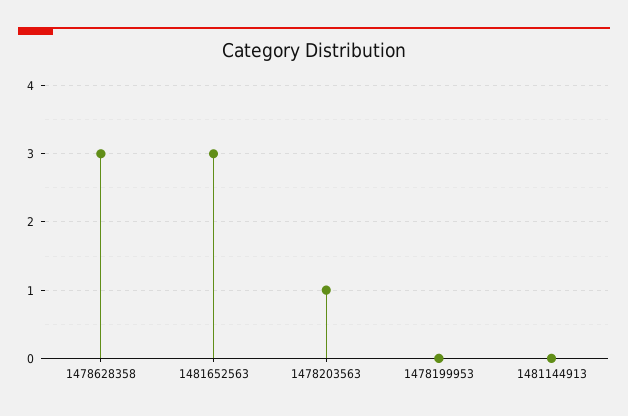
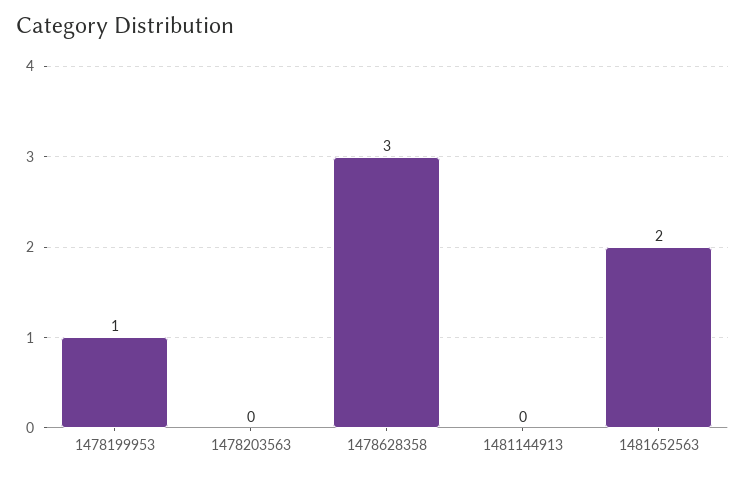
1481652563: 3 -> 2
1478203563: 1 -> 0
1478199953: 0 -> 1

